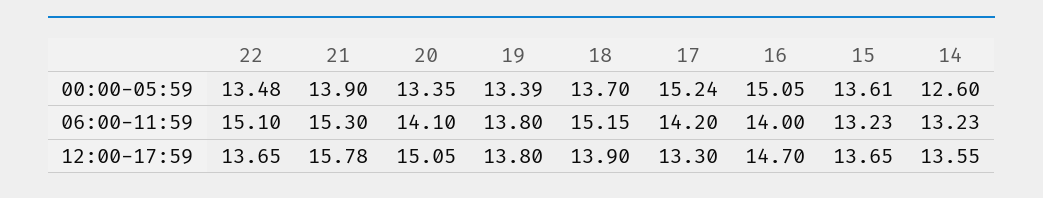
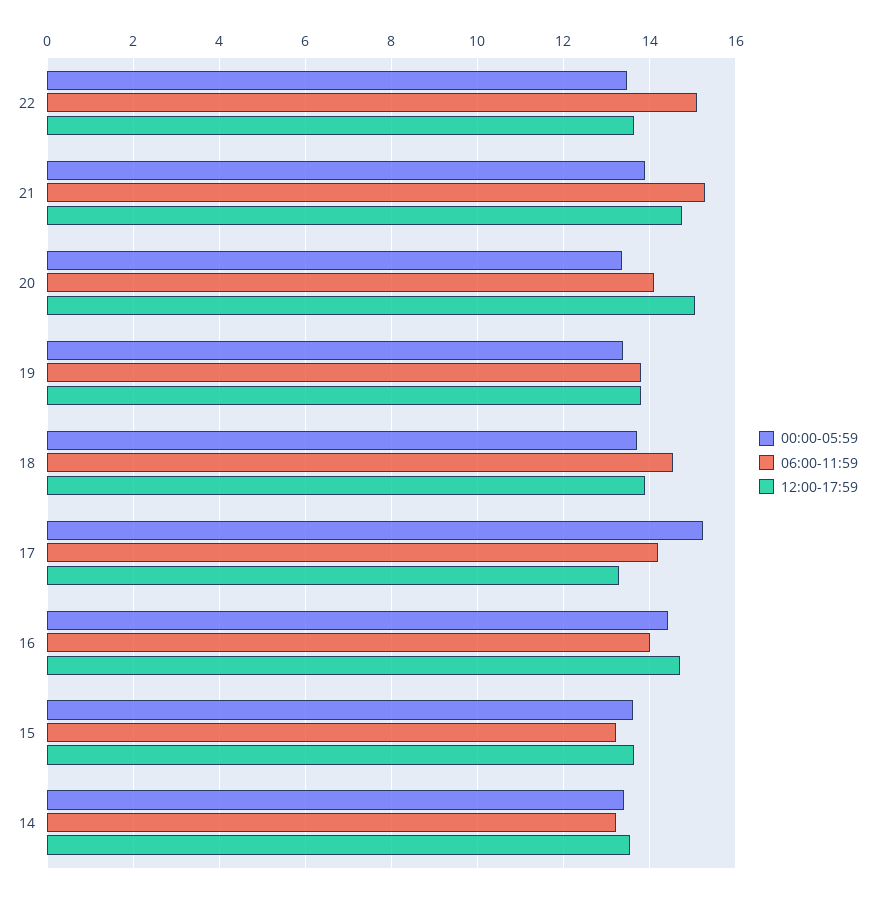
00:00-05:59, 16: 15.05 -> 14.4
00:00-05:59, 14: 12.6 -> 13.4
06:00-11:59, 18: 15.15 -> 14.6
12:00-17:59, 21: 15.78 -> 14.8

